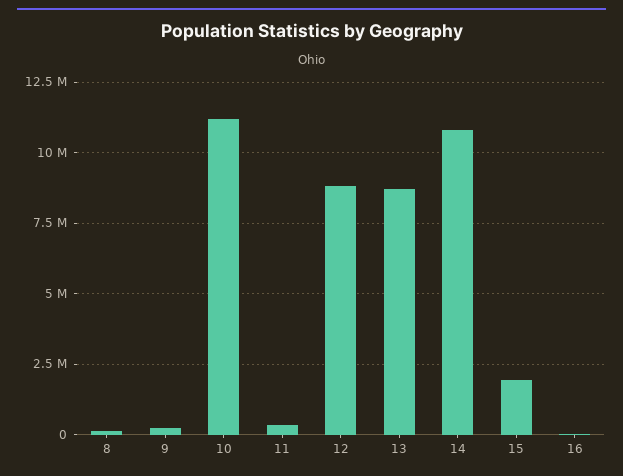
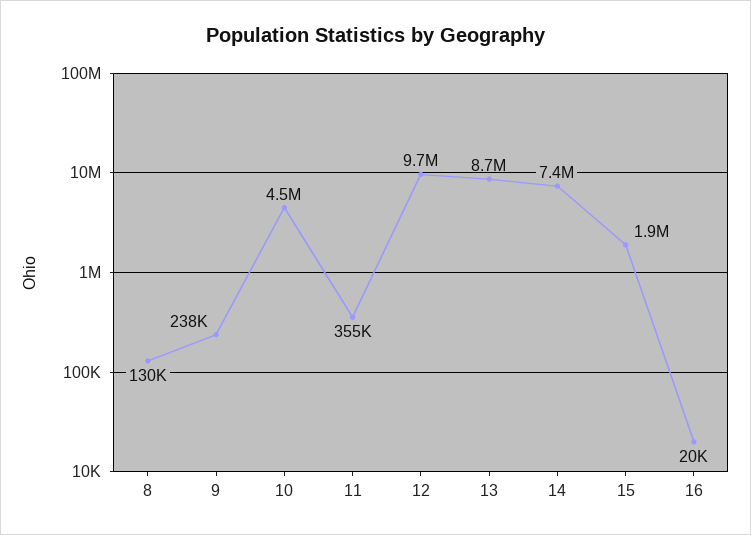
10: 11250000 -> 4500000
12: 8750000 -> 9700000
14: 10750000 -> 7400000

